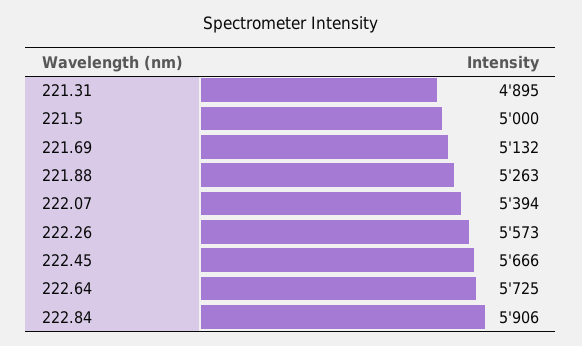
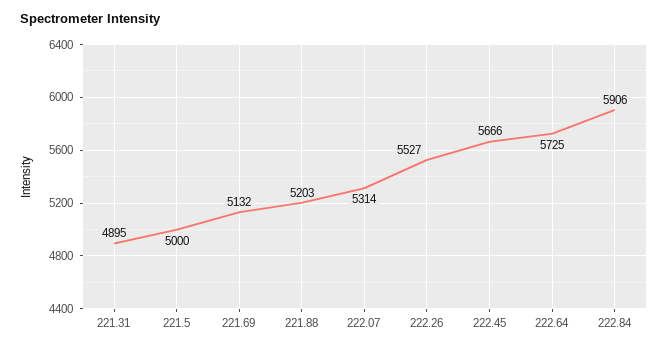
221.88: 5263 -> 5203
222.07: 5394 -> 5314
222.26: 5573 -> 5527

